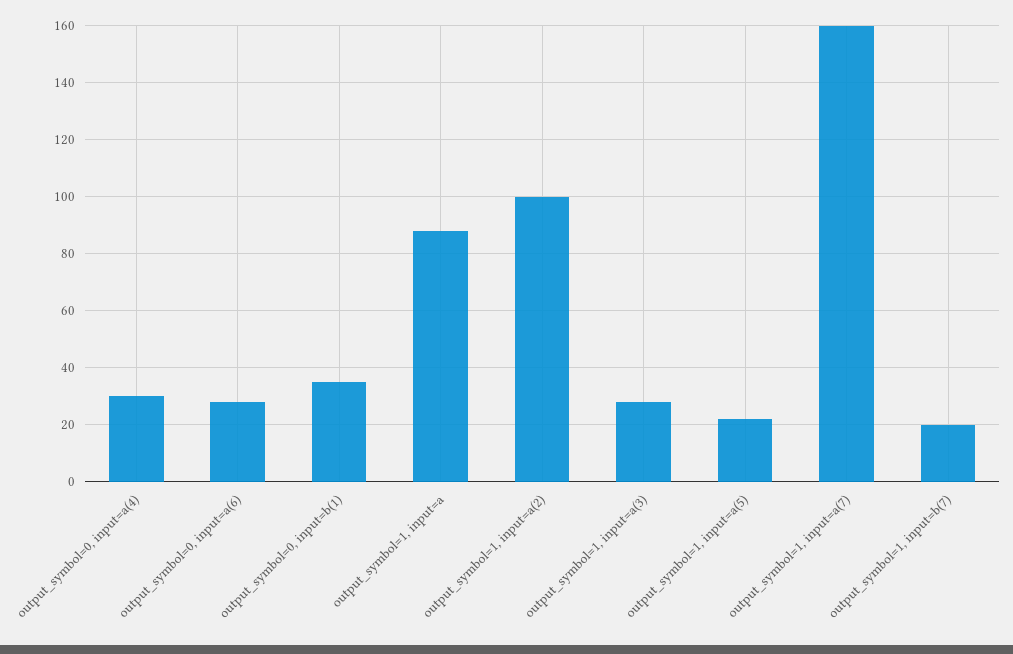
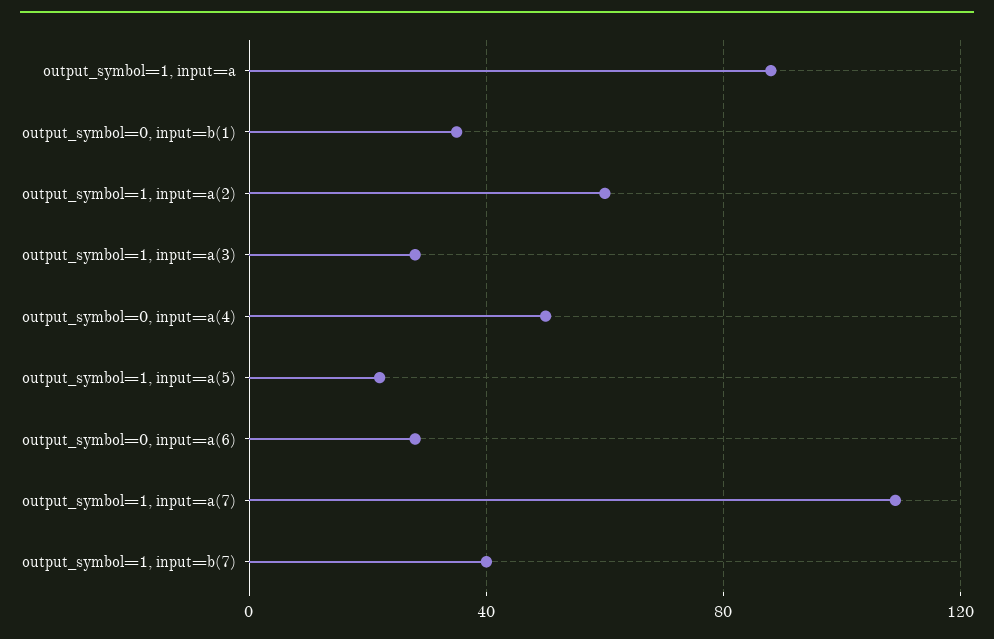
output_symbol=0, input=a(4): 30 -> 50
output_symbol=1, input=a(2): 100 -> 60
output_symbol=1, input=a(7): 160 -> 110
output_symbol=1, input=b(7): 20 -> 40

